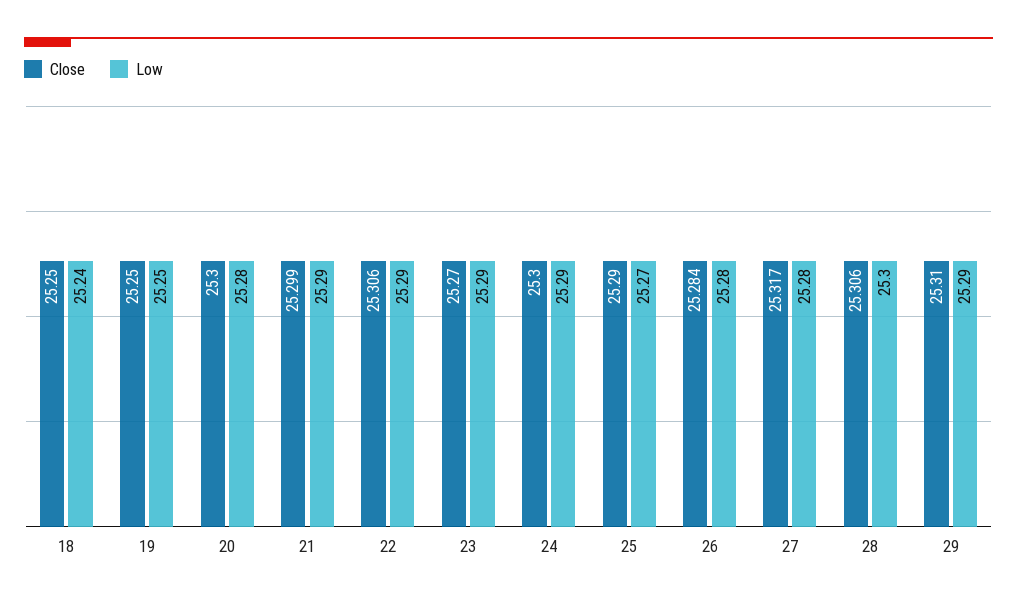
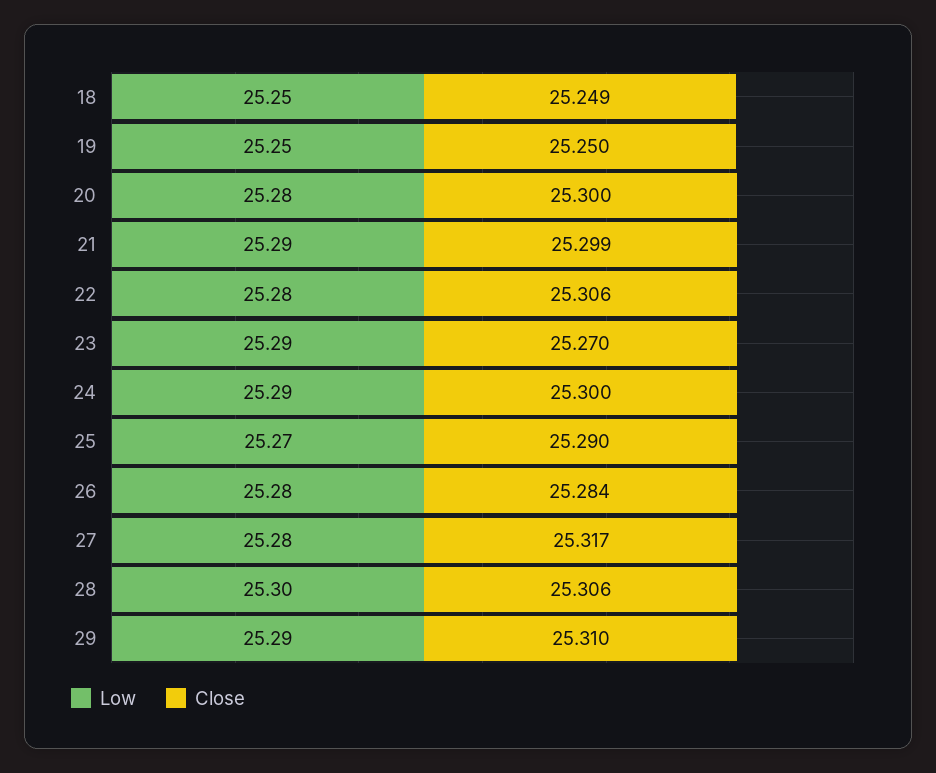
Close, 18: 25.25 -> 25.249
Low, 18: 25.24 -> 25.25
Low, 22: 25.29 -> 25.28

